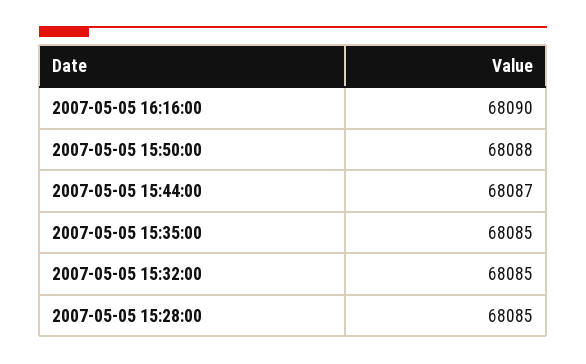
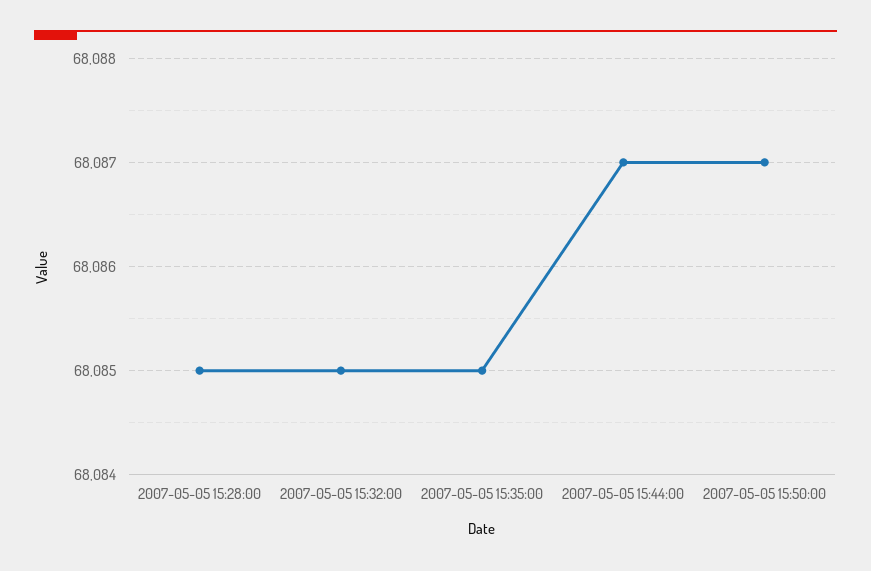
2007-05-05 16:16:00: 68090 -> none
2007-05-05 15:50:00: 68088 -> 68087

